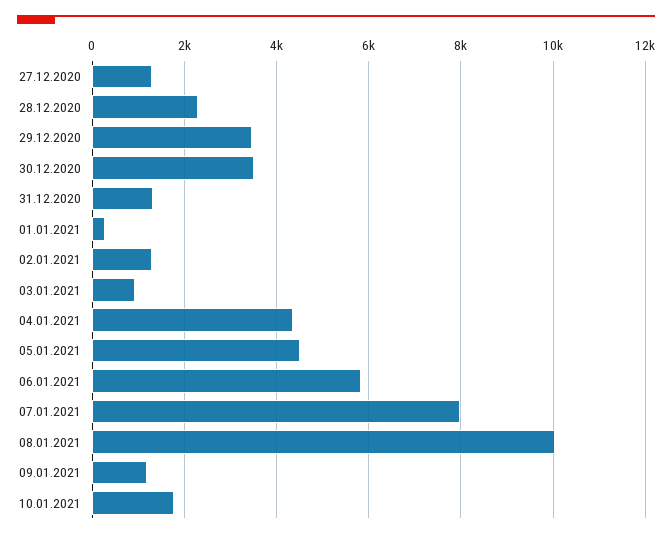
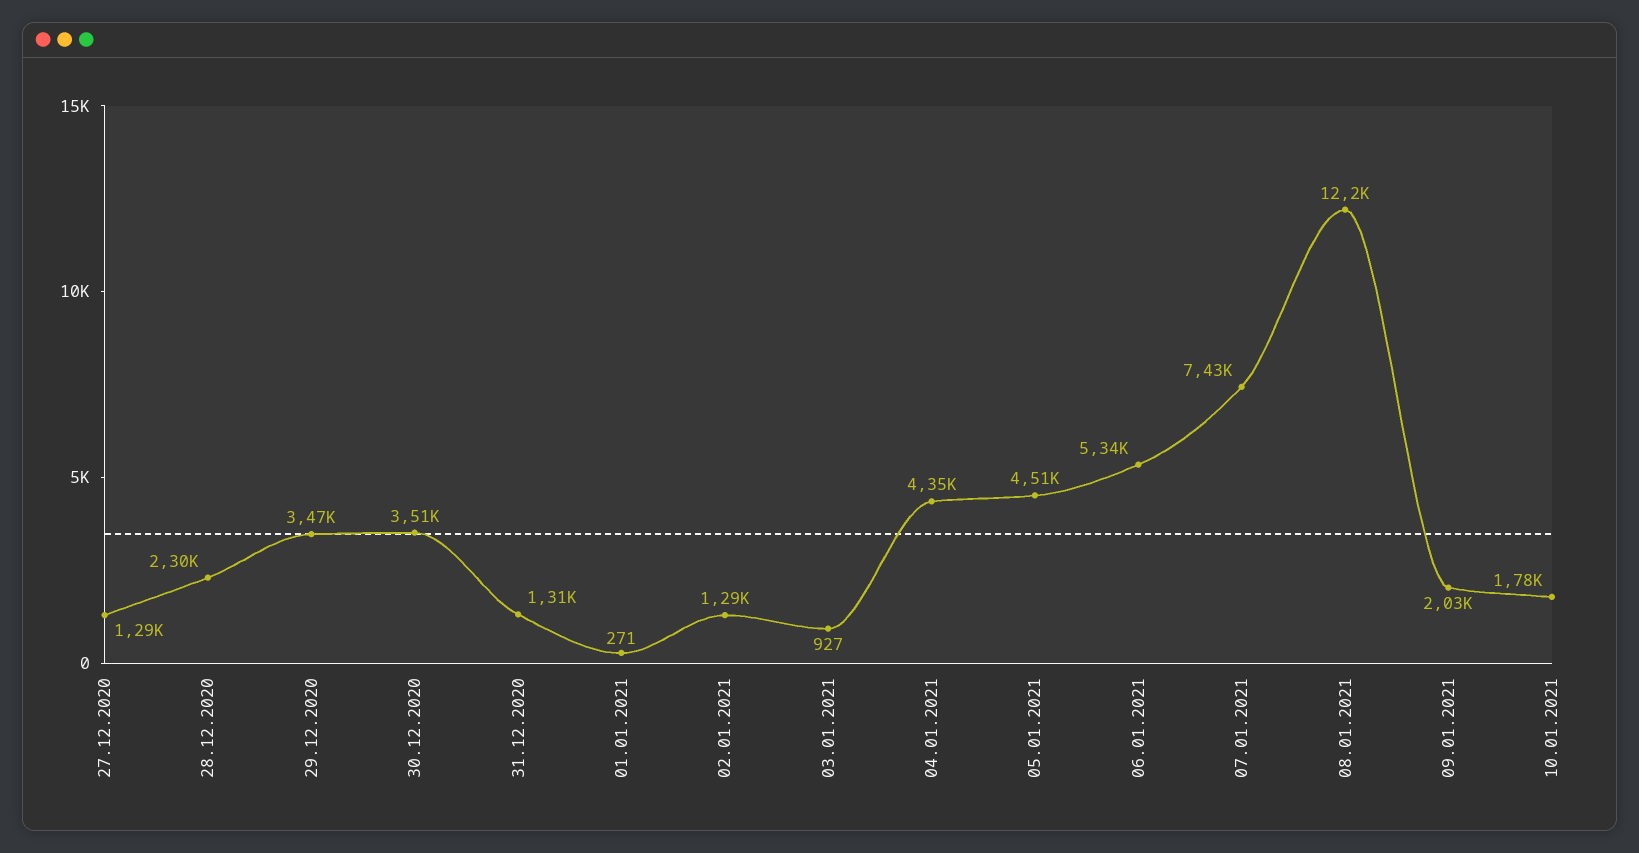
06.01.2021: 5800 -> 5340
07.01.2021: 8000 -> 7430
08.01.2021: 10000 -> 12200
09.01.2021: 1200 -> 2030

